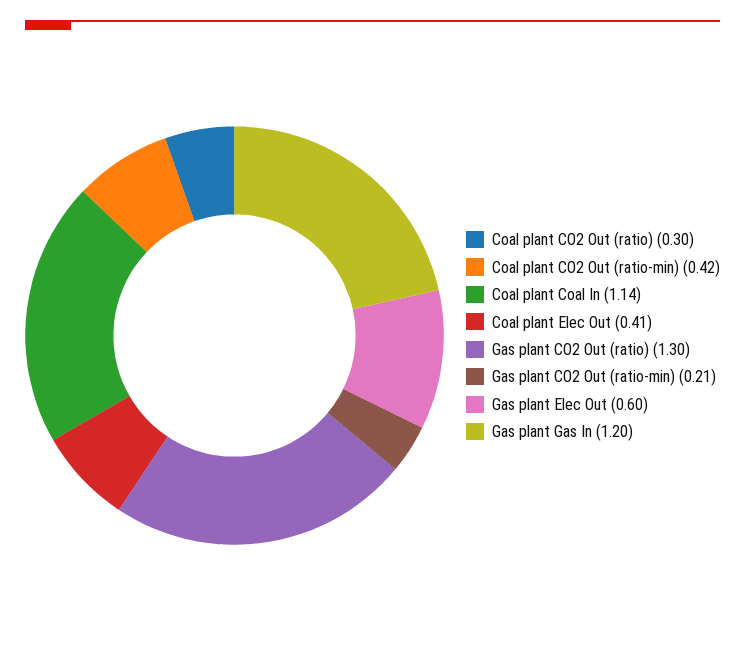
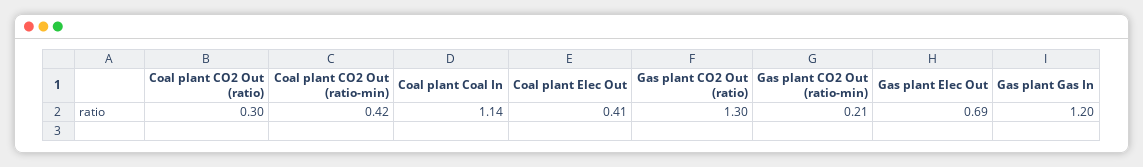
Gas plant Elec Out: 0.6 -> 0.69

